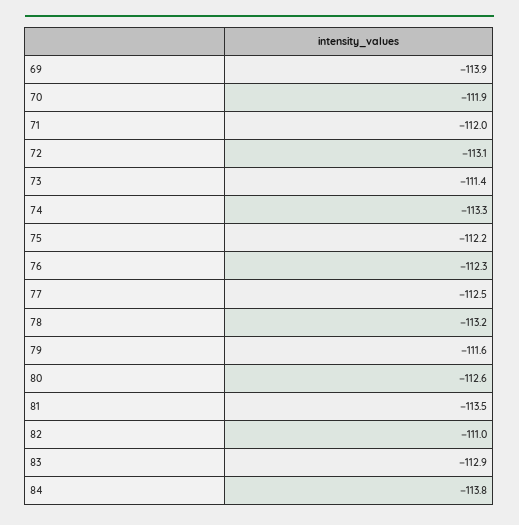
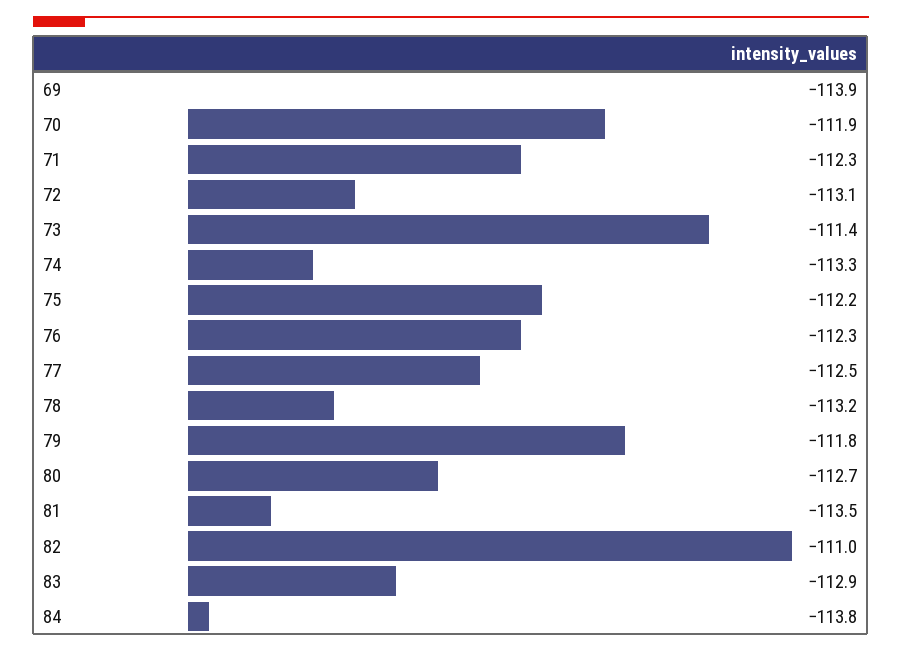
71: -112 -> -112.3
79: -111.6 -> -111.8
80: -112.6 -> -112.7

